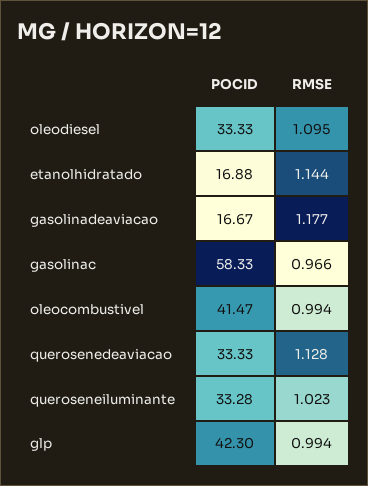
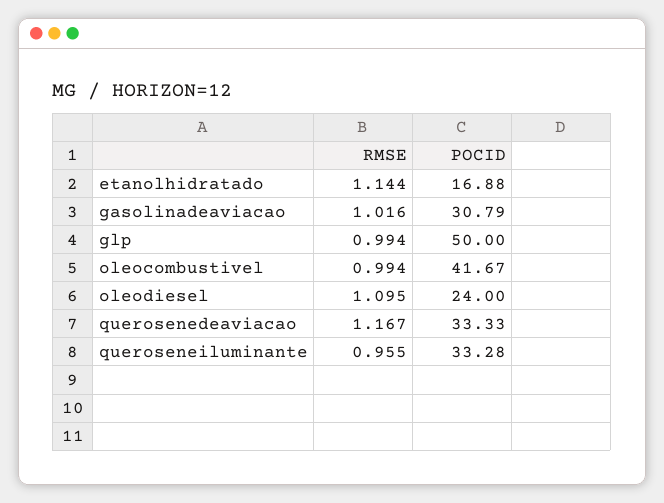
POCID, oleodiesel: 33.33 -> 24
POCID, gasolinadeaviacao: 16.67 -> 30.79
RMSE, gasolinadeaviacao: 1.177 -> 1.016
POCID, gasolinac: 58.33 -> none
RMSE, gasolinac: 0.966 -> none
POCID, oleocombustivel: 41.47 -> 41.67
RMSE, querosenedeaviacao: 1.128 -> 1.167
RMSE, queroseneiluminante: 1.023 -> 0.955
POCID, glp: 42.3 -> 50

